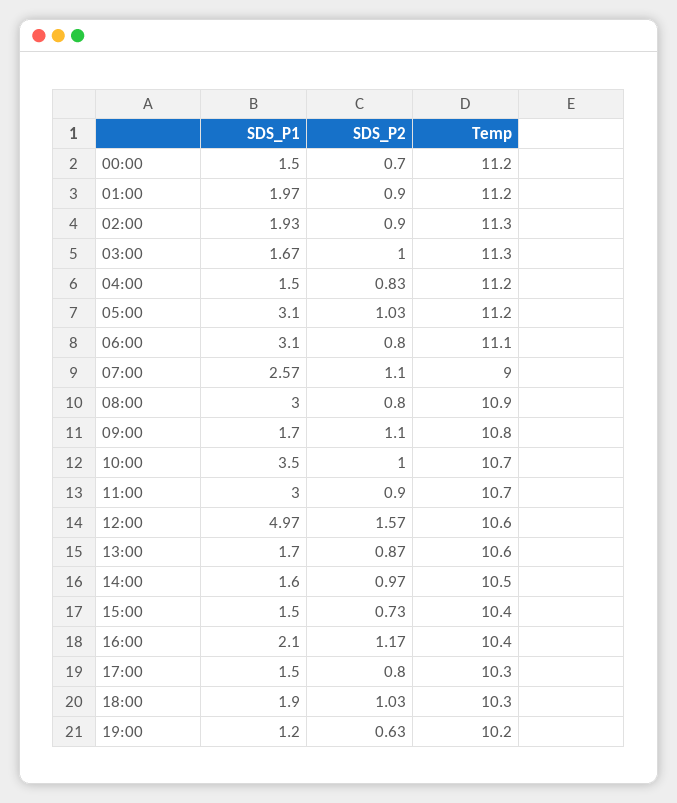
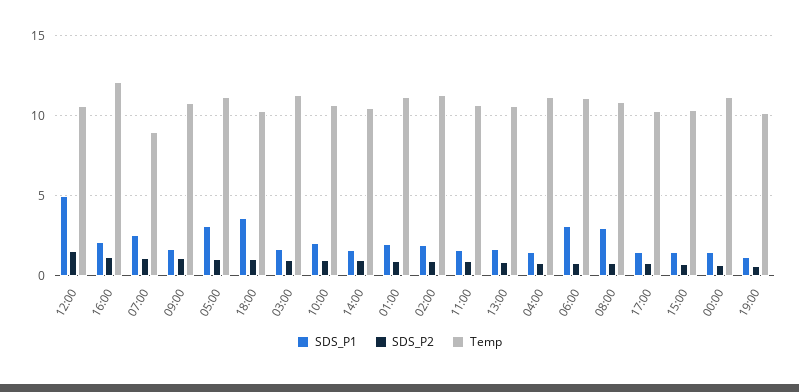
SDS_P1, 10:00: 3.5 -> 2
SDS_P1, 11:00: 3 -> 1.5
Temp, 16:00: 10.4 -> 12
SDS_P1, 18:00: 1.9 -> 3.5

